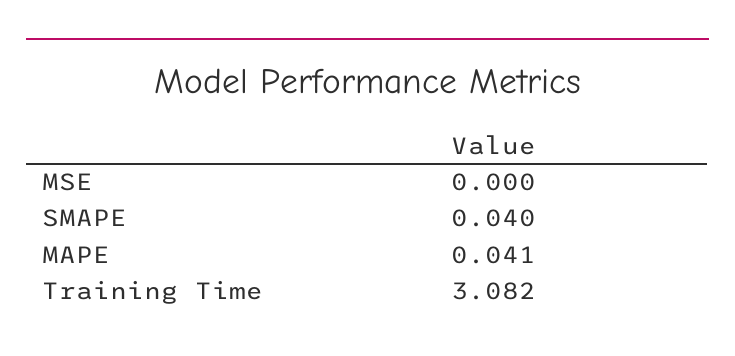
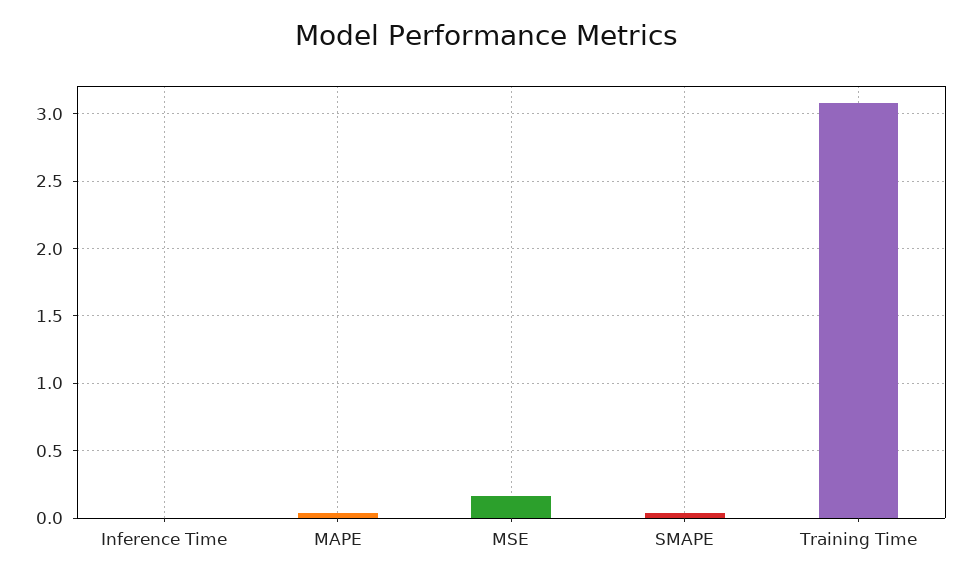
MSE: 0 -> 0.15
Inference Time: none -> 0

